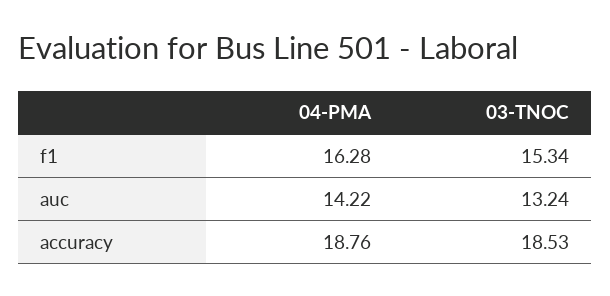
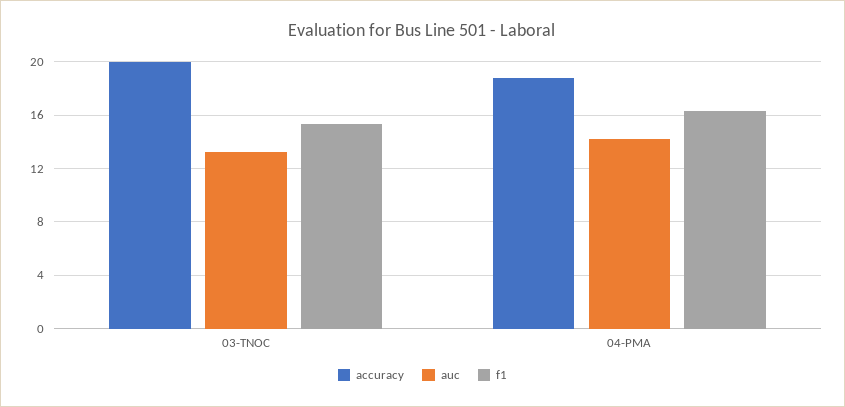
accuracy, 03-TNOC: 18.53 -> 20

